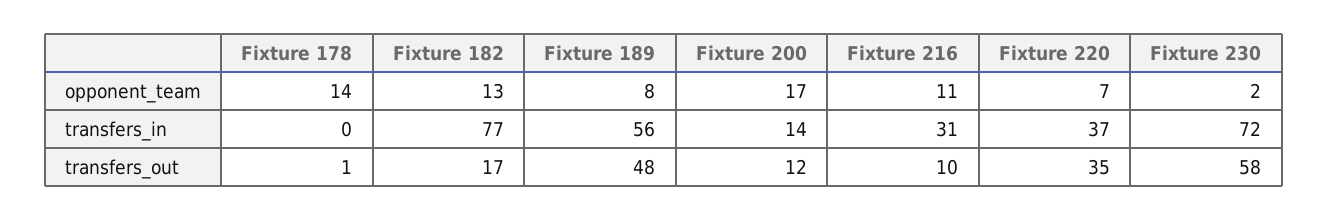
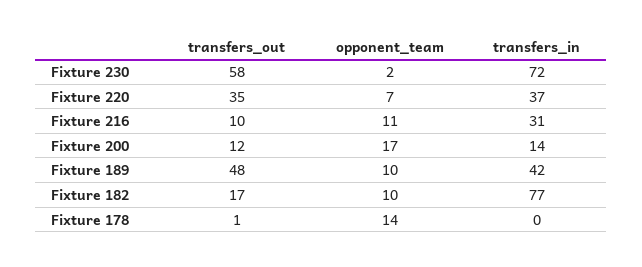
Fixture 182, opponent_team: 13 -> 10
Fixture 189, opponent_team: 8 -> 10
Fixture 189, transfers_in: 56 -> 42

